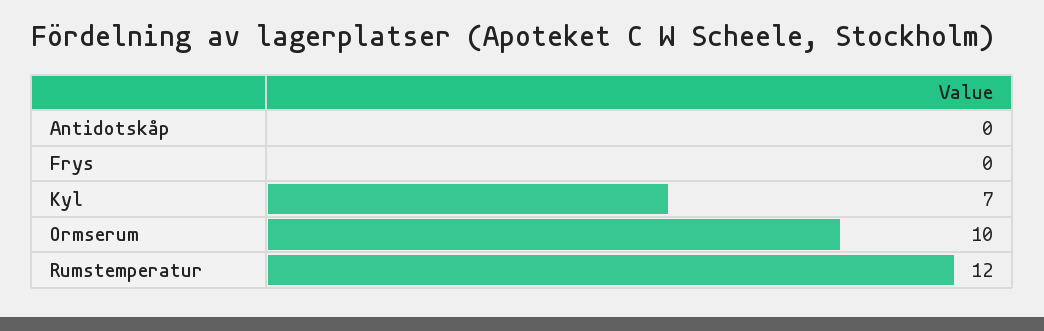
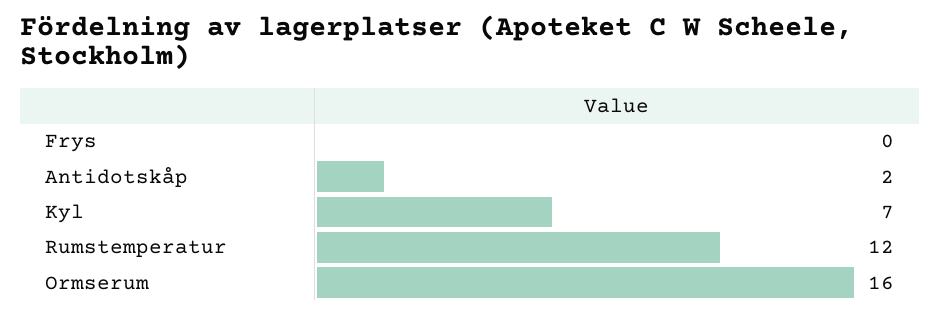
Antidotskåp: 0 -> 2
Ormserum: 10 -> 16

